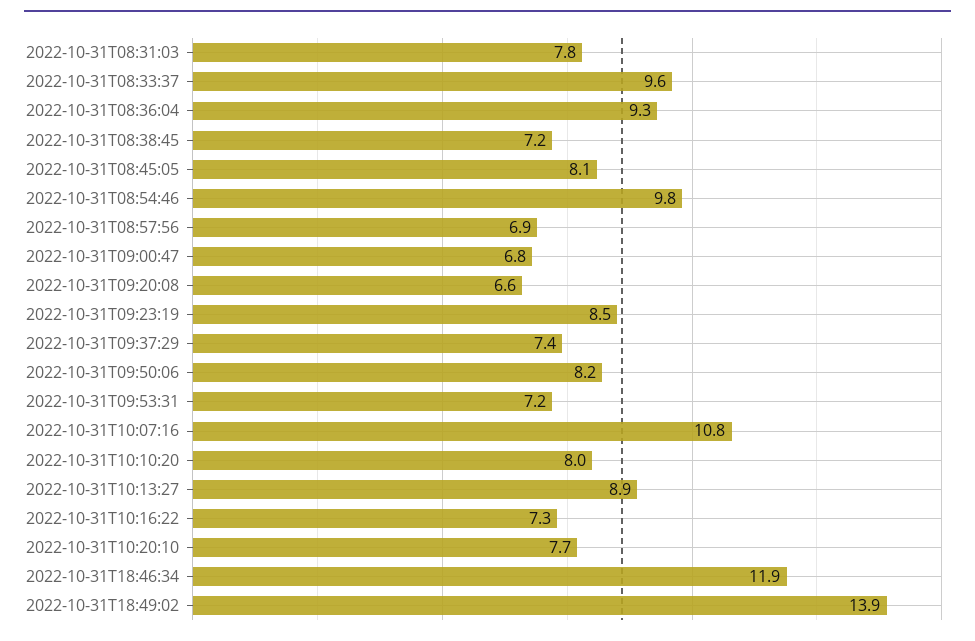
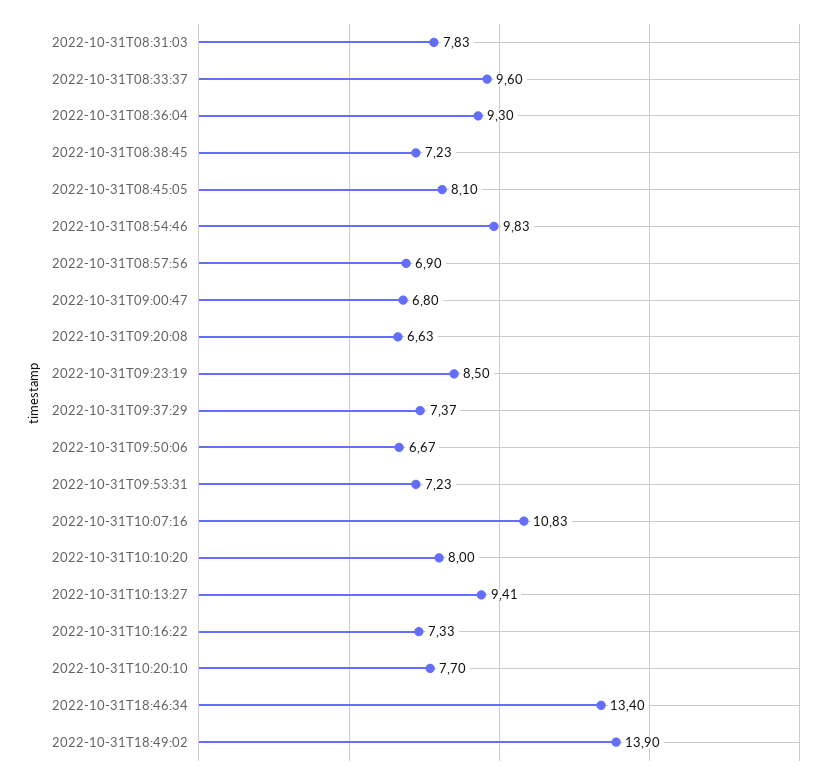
2022-10-31T09:50:06: 8.2 -> 6.67
2022-10-31T10:13:27: 8.9 -> 9.41
2022-10-31T18:46:34: 11.9 -> 13.4

